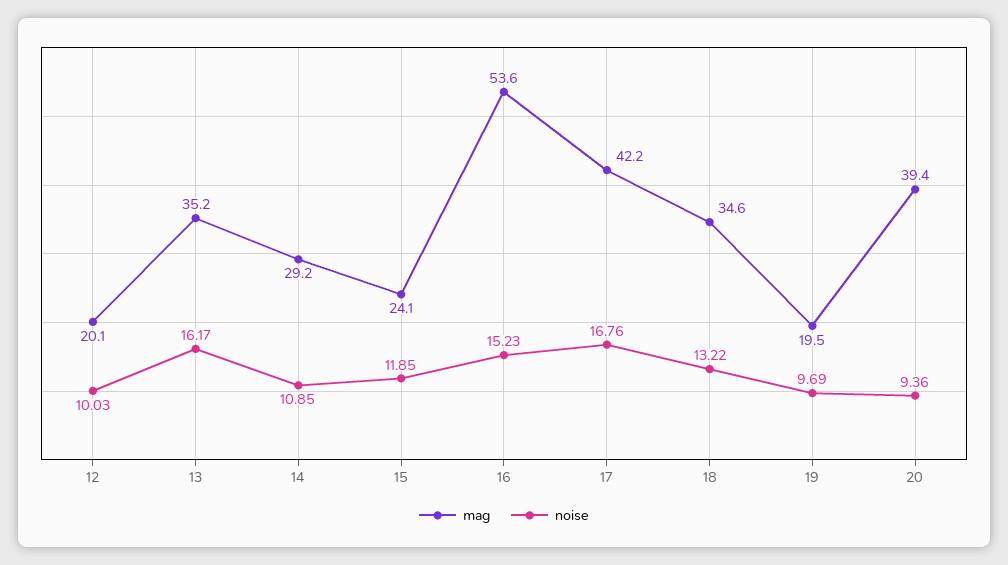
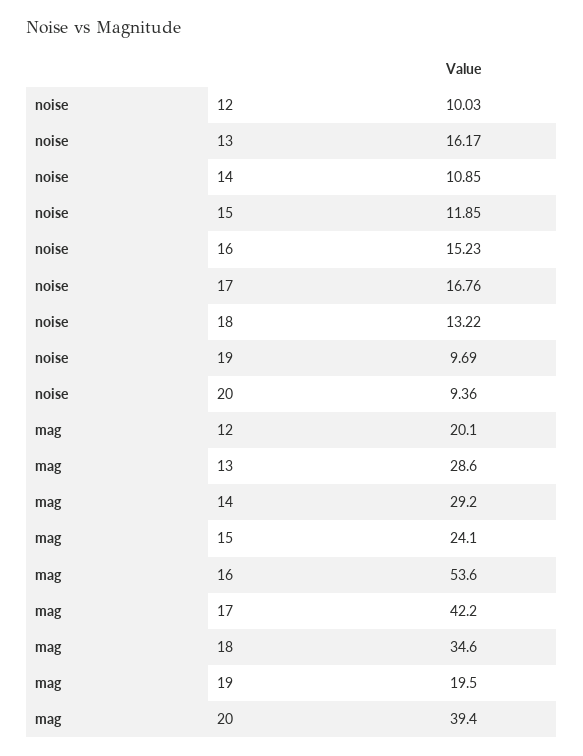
mag, 13: 35.2 -> 28.6

